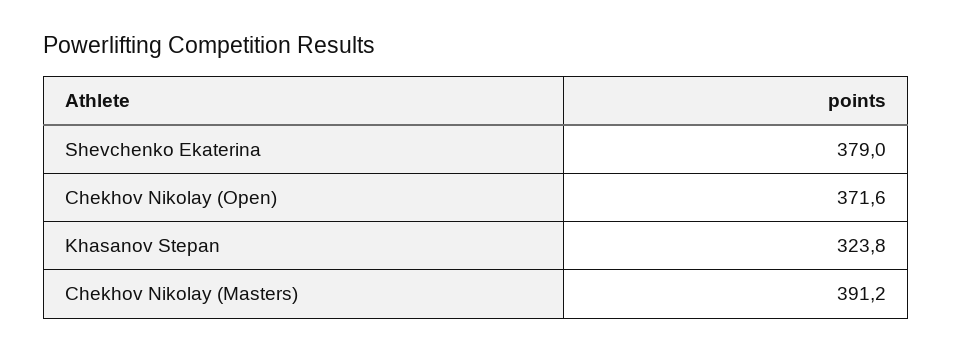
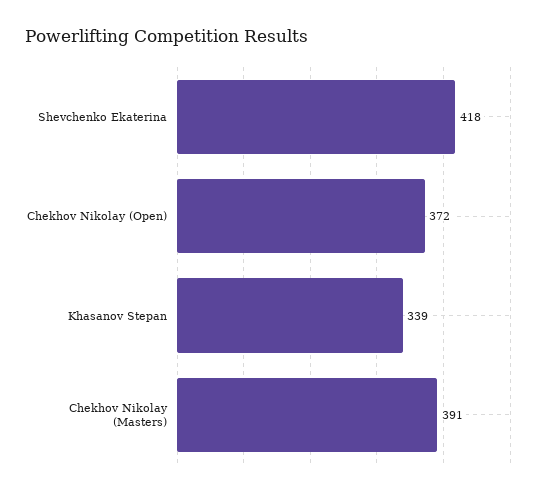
Shevchenko Ekaterina: 379 -> 418
Khasanov Stepan: 323.8 -> 339

